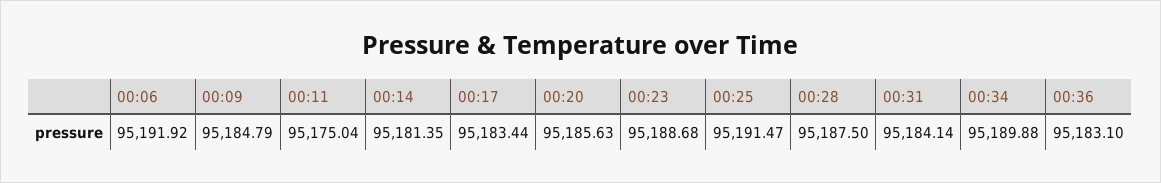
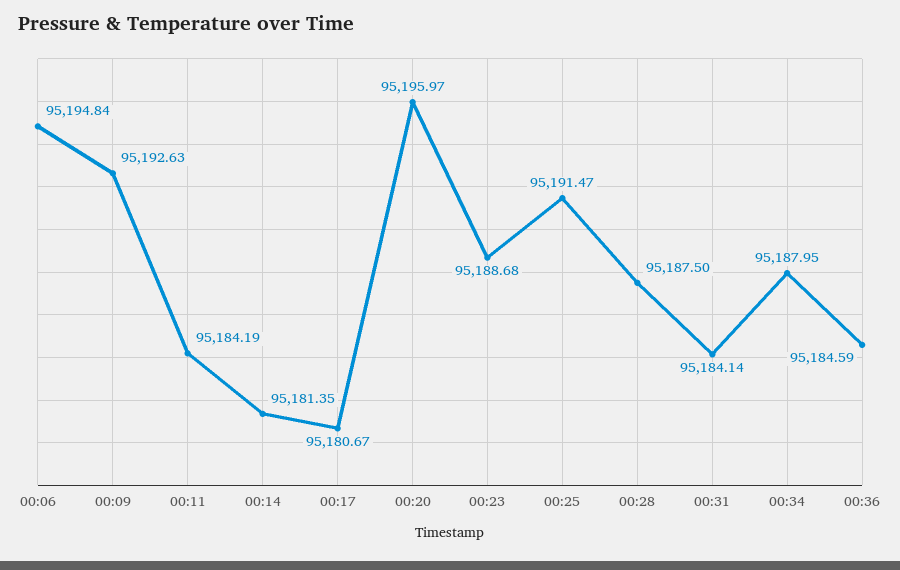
00:06: 95191.92 -> 95194.84
00:09: 95184.79 -> 95192.63
00:11: 95175.04 -> 95184.19
00:17: 95183.44 -> 95180.67
00:20: 95185.63 -> 95195.97
00:34: 95189.88 -> 95187.95
00:36: 95183.1 -> 95184.59

